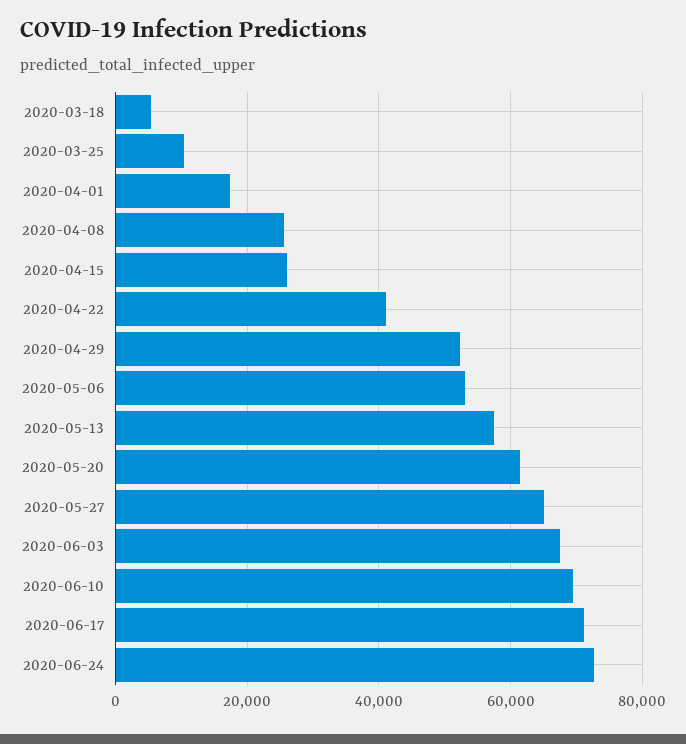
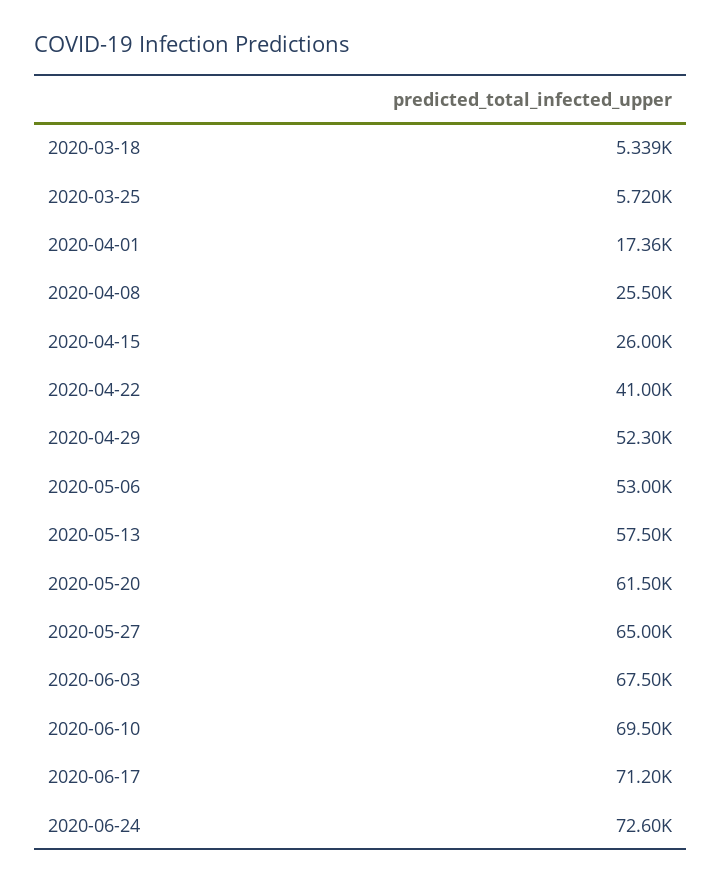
2020-03-25: 10000 -> 5720

